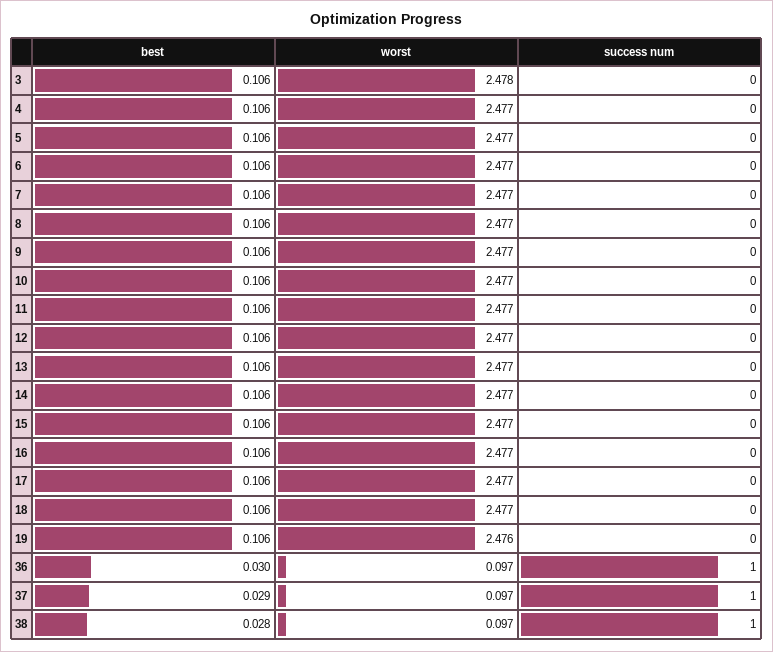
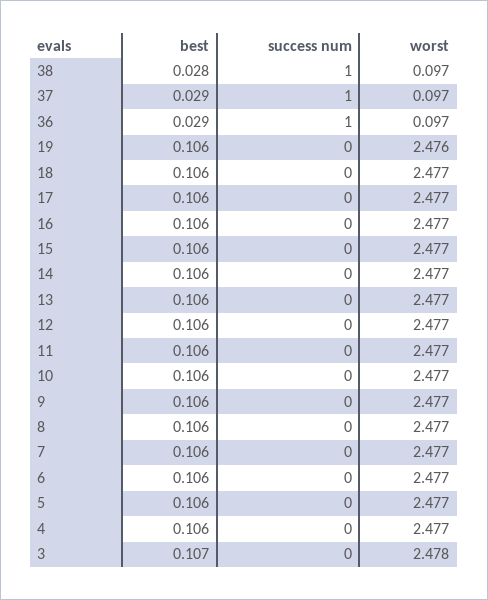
best, 3: 0.106 -> 0.107
best, 36: 0.03 -> 0.029

